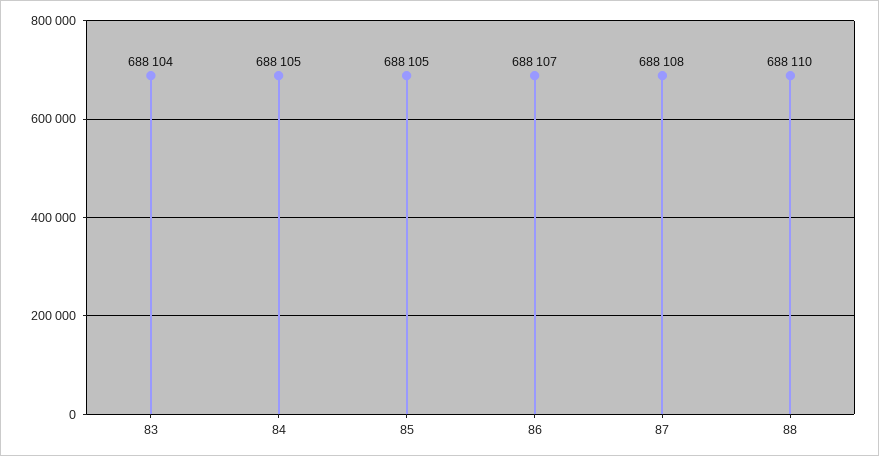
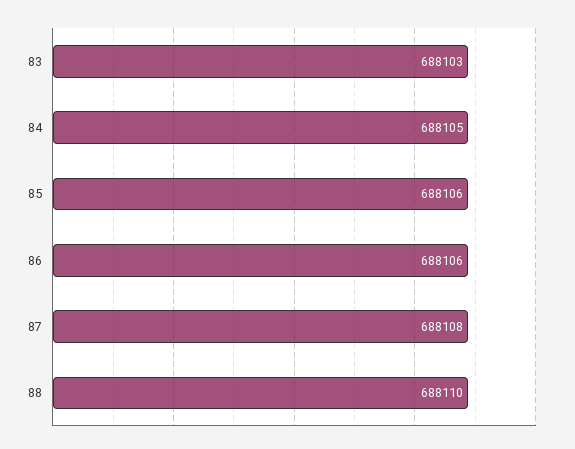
83: 688104 -> 688103
85: 688105 -> 688106
86: 688107 -> 688106

